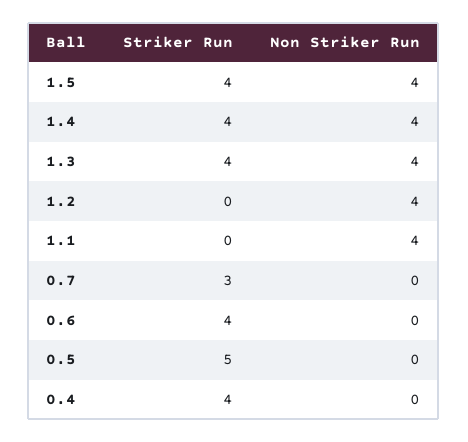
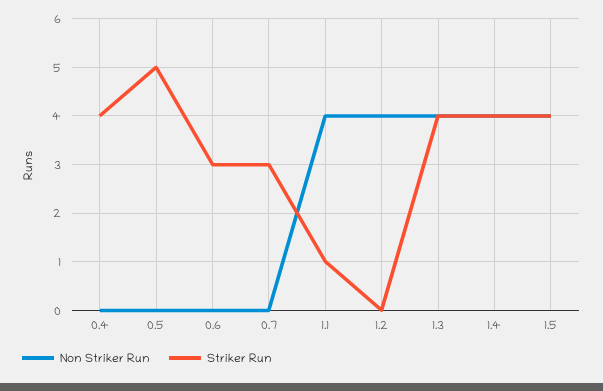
Striker Run, 1.1: 0 -> 1
Striker Run, 0.6: 4 -> 3

